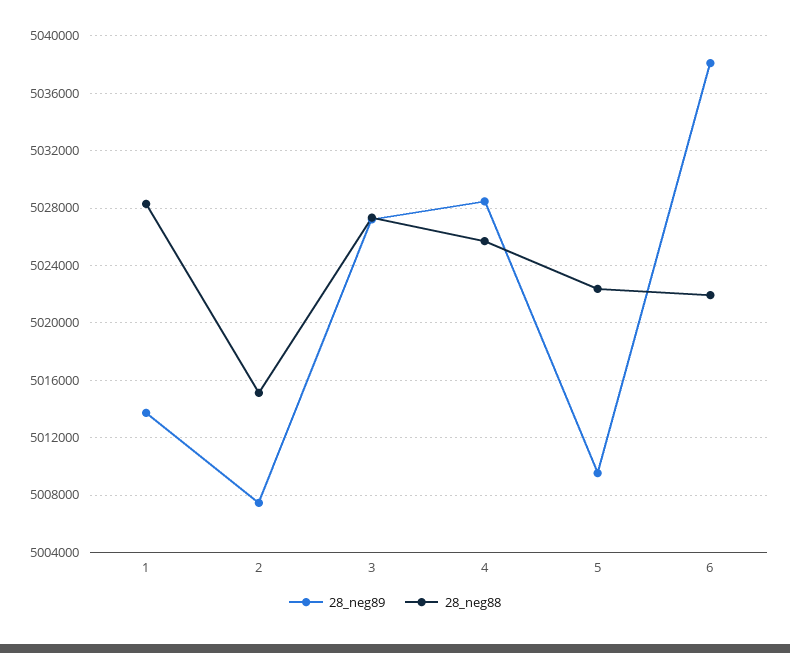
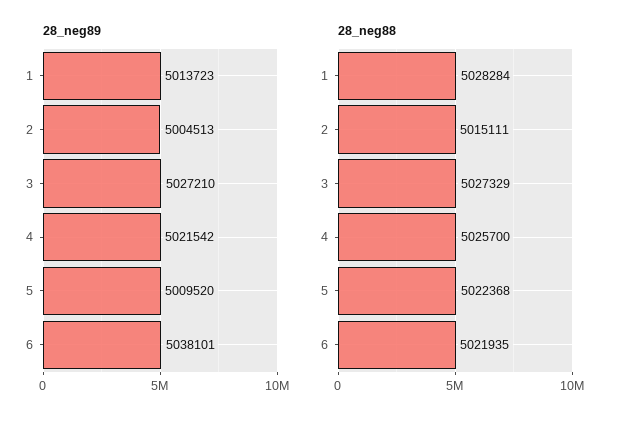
28_neg89, 2: 5007500 -> 5004513
28_neg89, 4: 5028500 -> 5021542

